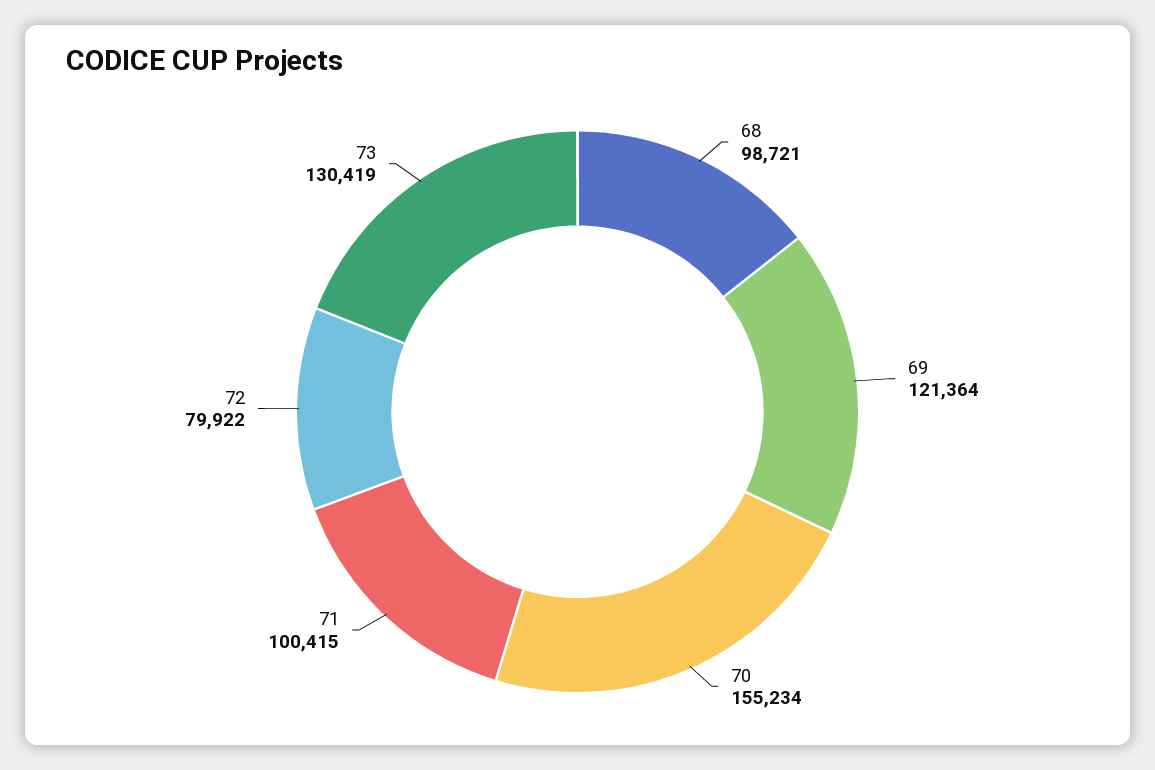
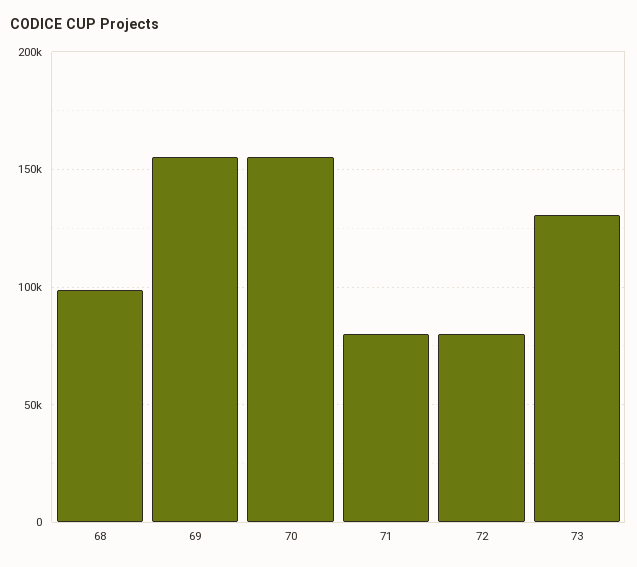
69: 121364 -> 155000
71: 100415 -> 80000

